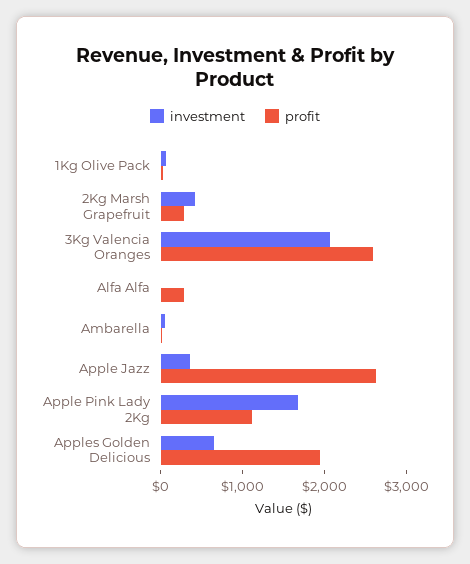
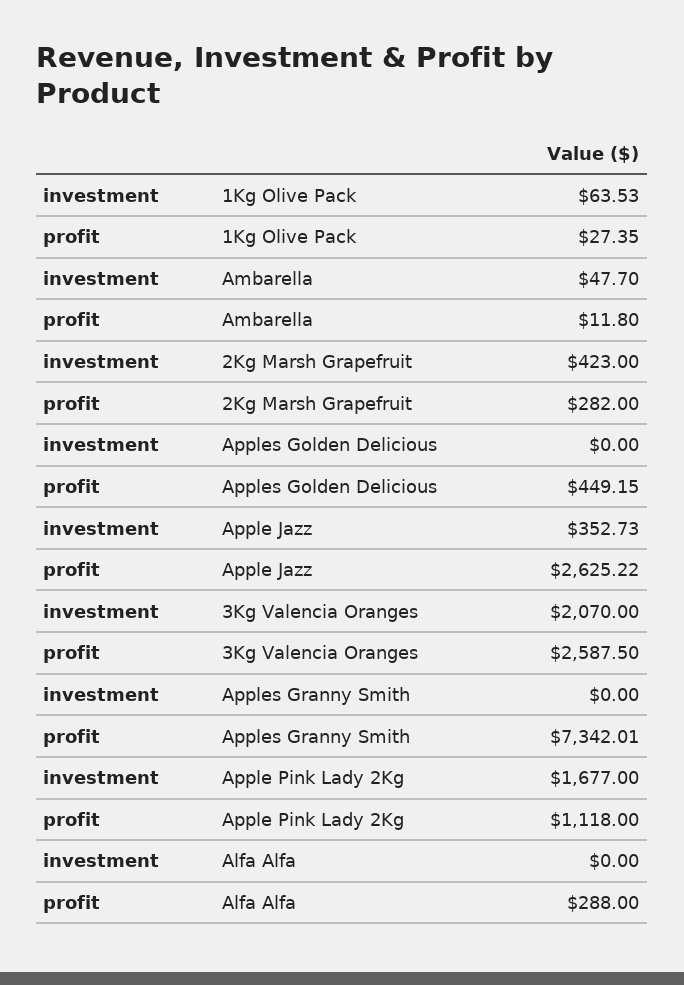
investment, Apples Golden Delicious: 600 -> 0
profit, Apples Golden Delicious: 2000 -> 449.15
investment, Apples Granny Smith: none -> 0
profit, Apples Granny Smith: none -> 7342.01

